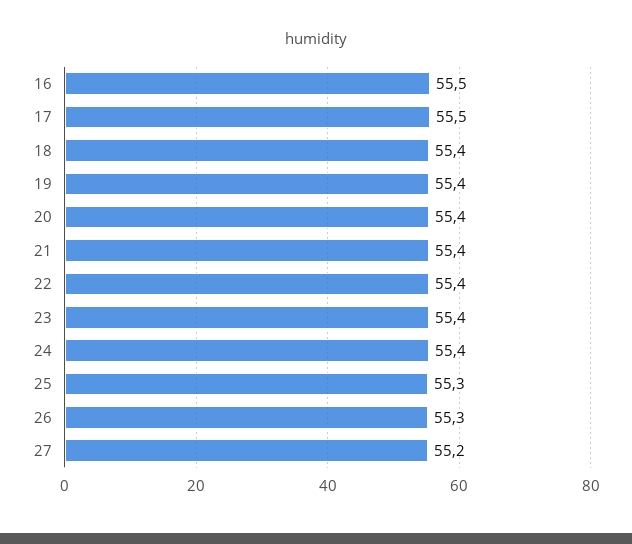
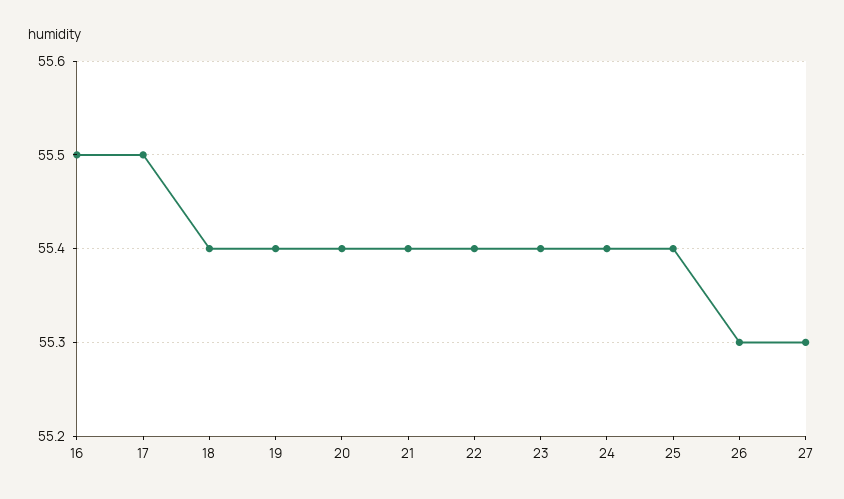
25: 55.3 -> 55.4
27: 55.2 -> 55.3

